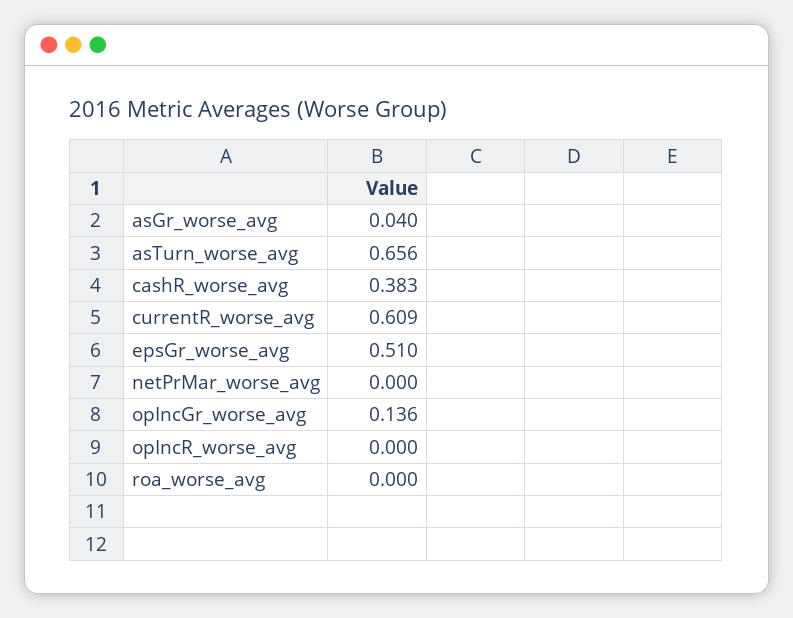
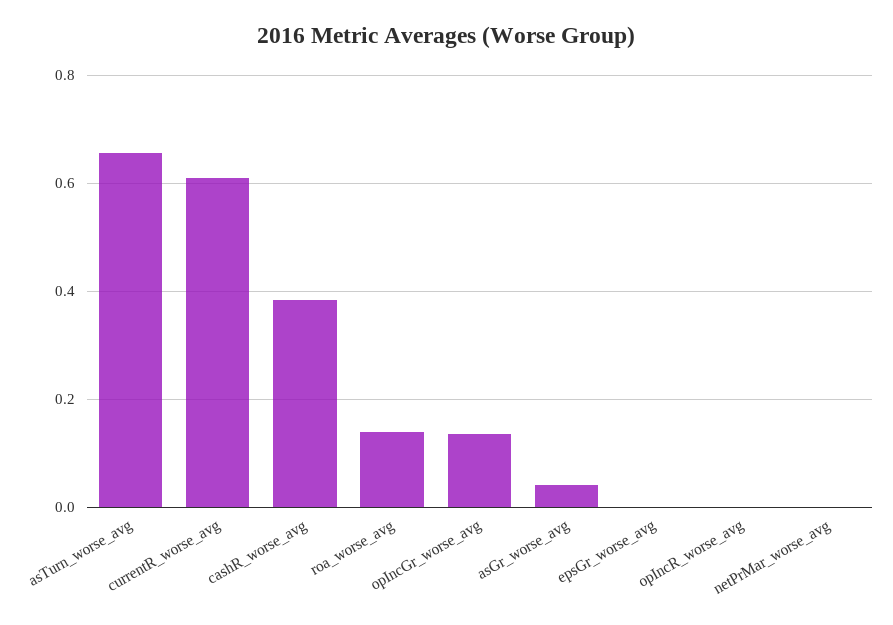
epsGr_worse_avg: 0.51 -> 0
roa_worse_avg: 0 -> 0.14

